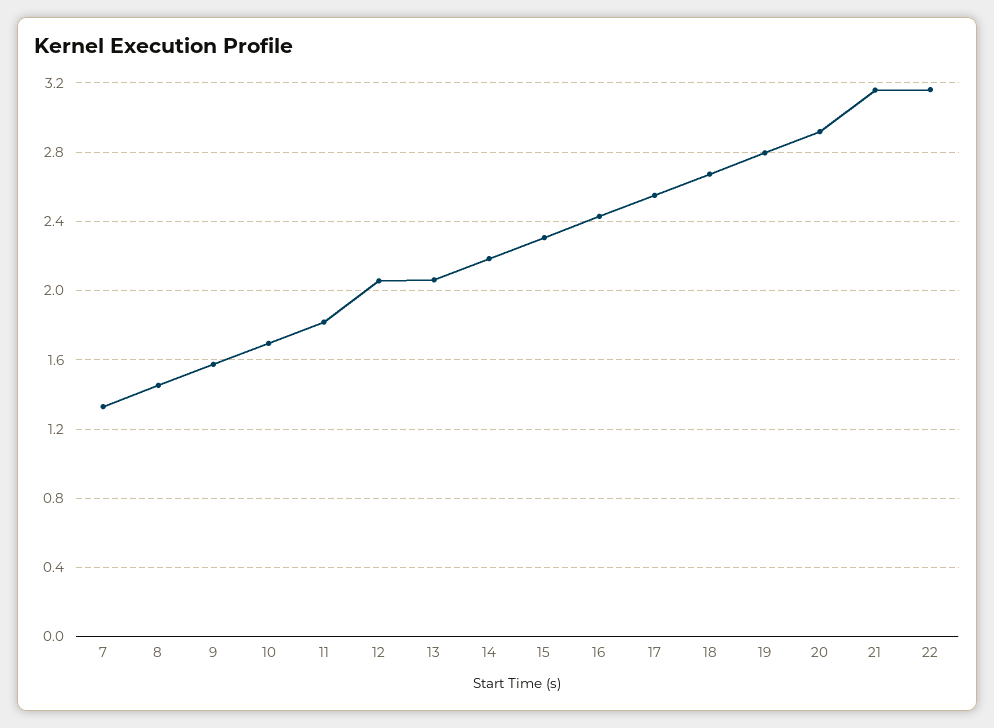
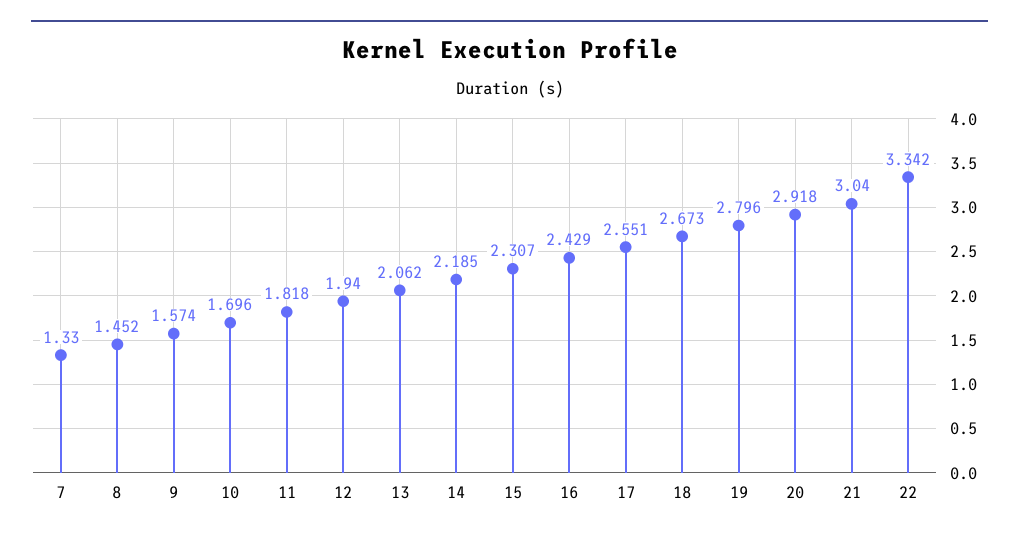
12: 2.05 -> 1.94
21: 3.15 -> 3.04
22: 3.15 -> 3.342

